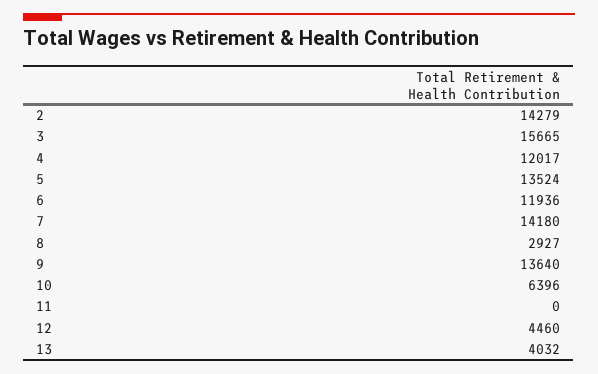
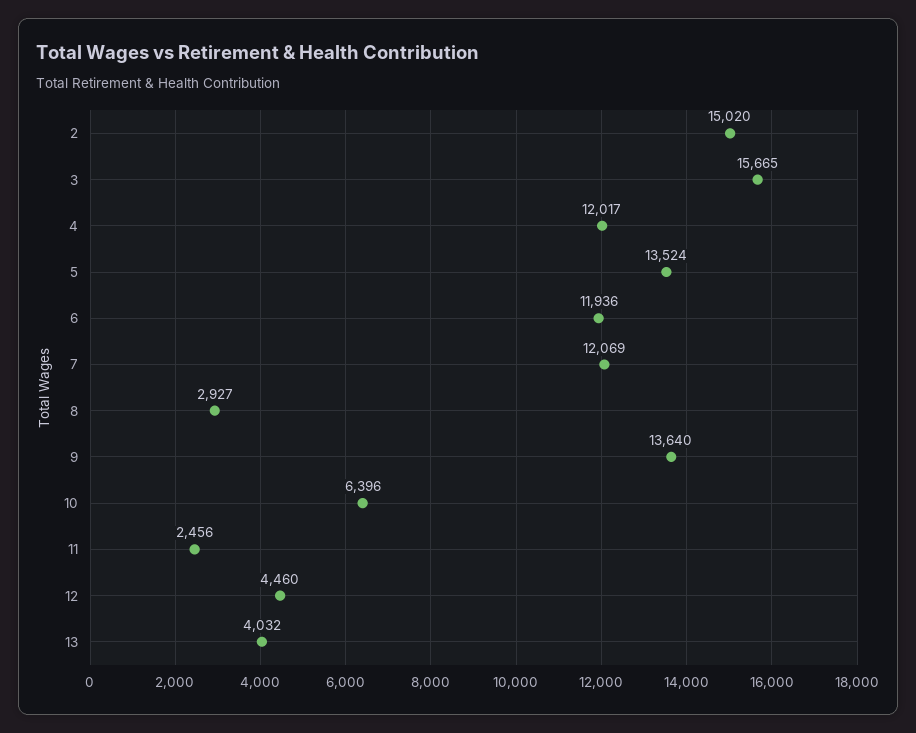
2: 14279 -> 15020
7: 14180 -> 12069
11: 0 -> 2456

